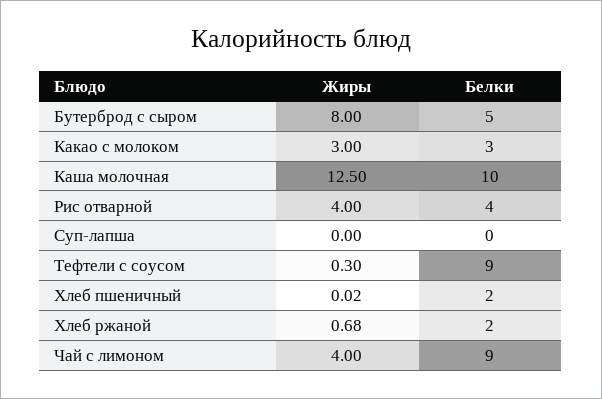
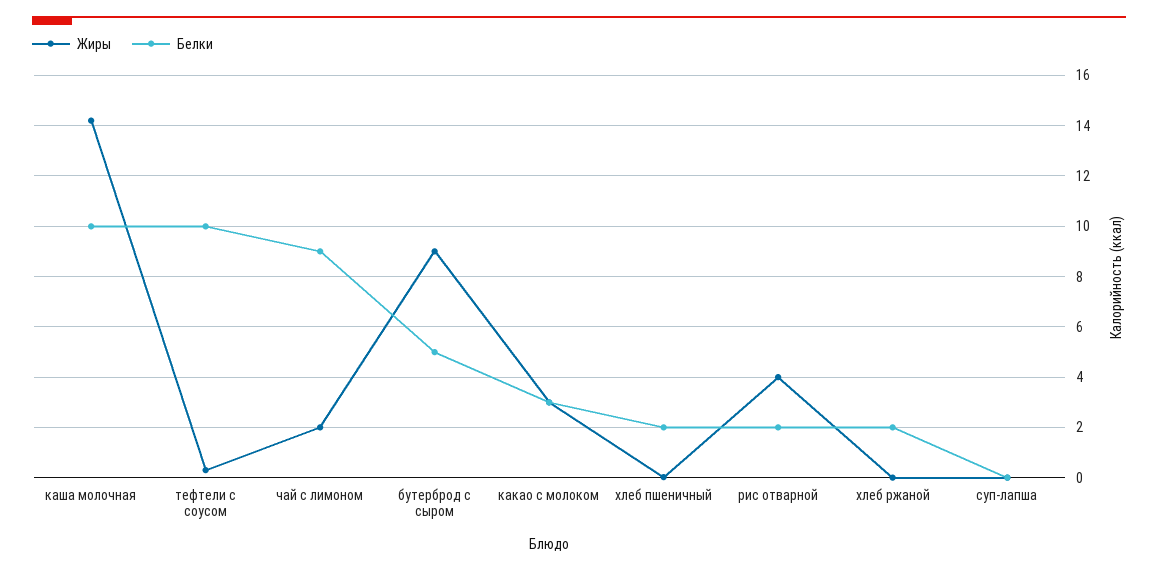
Жиры, Бутерброд с сыром: 8 -> 9
Жиры, Каша молочная: 12.5 -> 14.25
Белки, Рис отварной: 4 -> 2
Белки, Тефтели с соусом: 9 -> 10
Жиры, Хлеб ржаной: 0.68 -> 0
Жиры, Чай с лимоном: 4 -> 2

